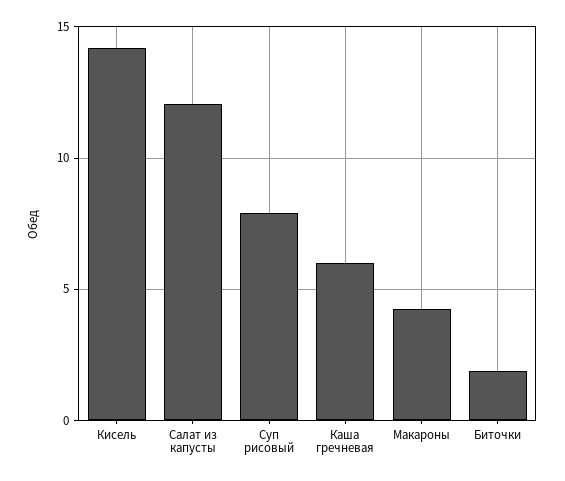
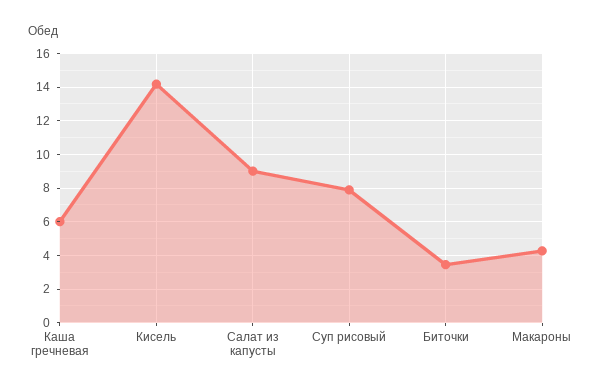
Салат из капусты: 12 -> 9
Биточки: 2 -> 3.5

